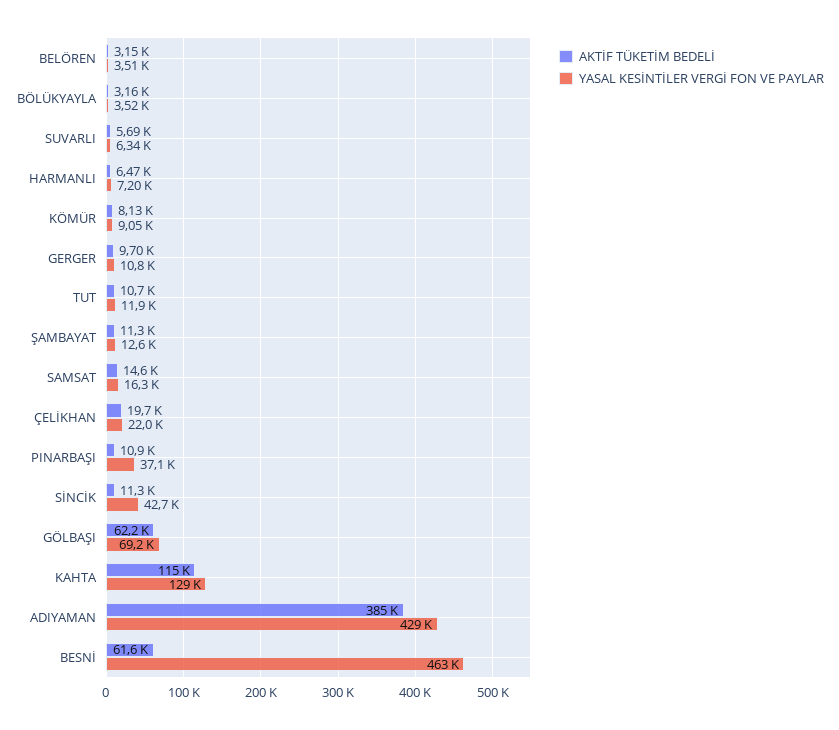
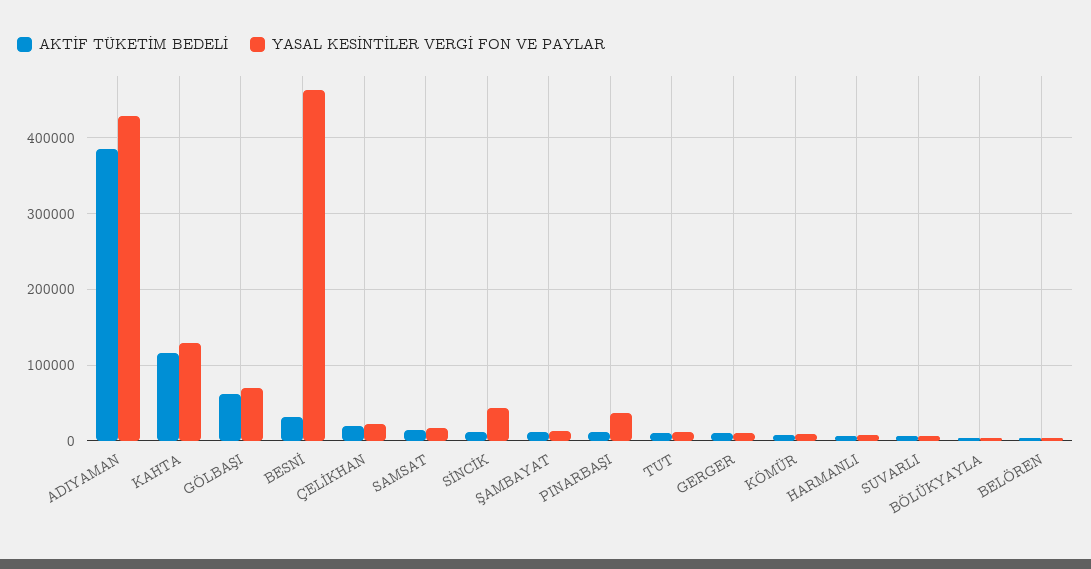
AKTİF TÜKETİM BEDELİ, BESNİ: 61600 -> 30000

